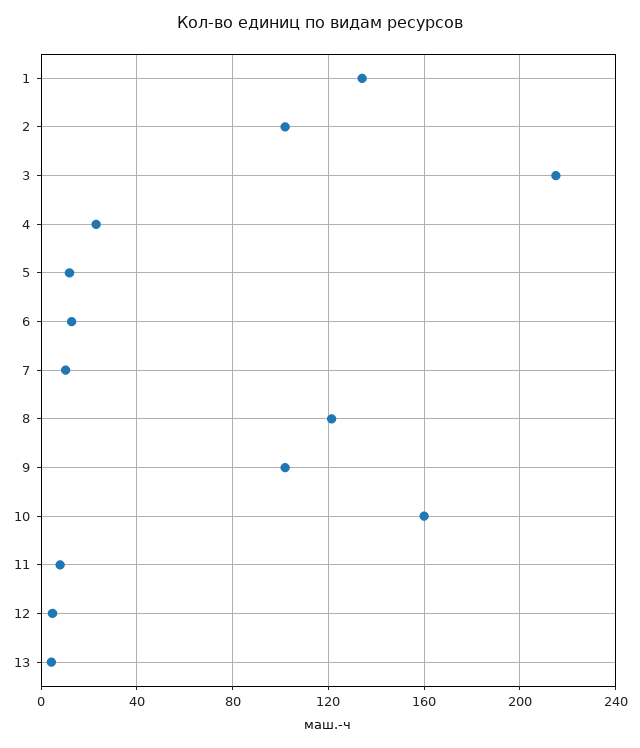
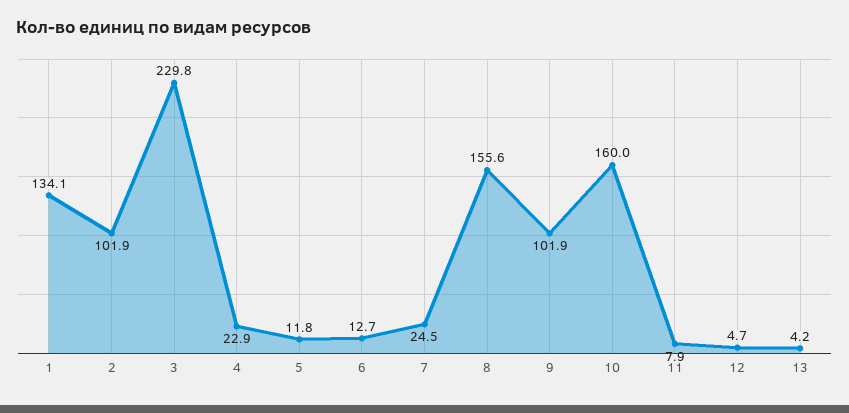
3: 215 -> 229.8
7: 10 -> 24.5
8: 120 -> 155.6

